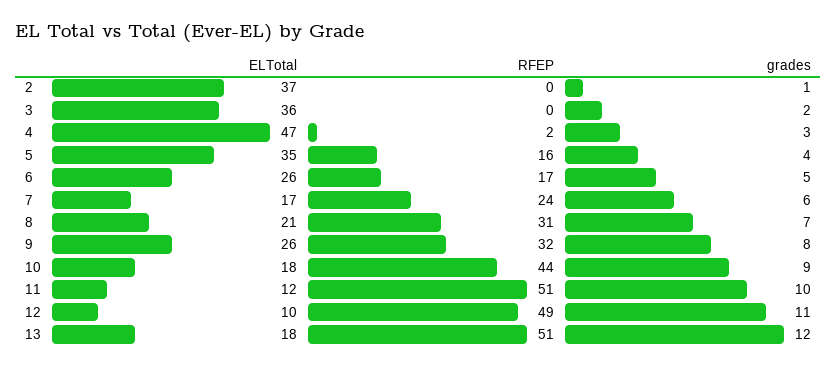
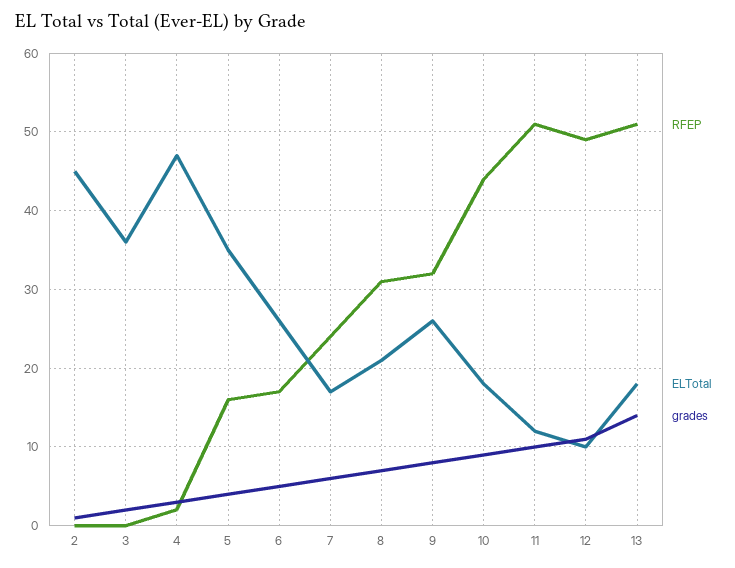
ELTotal, 2: 37 -> 45
grades, 13: 12 -> 14

